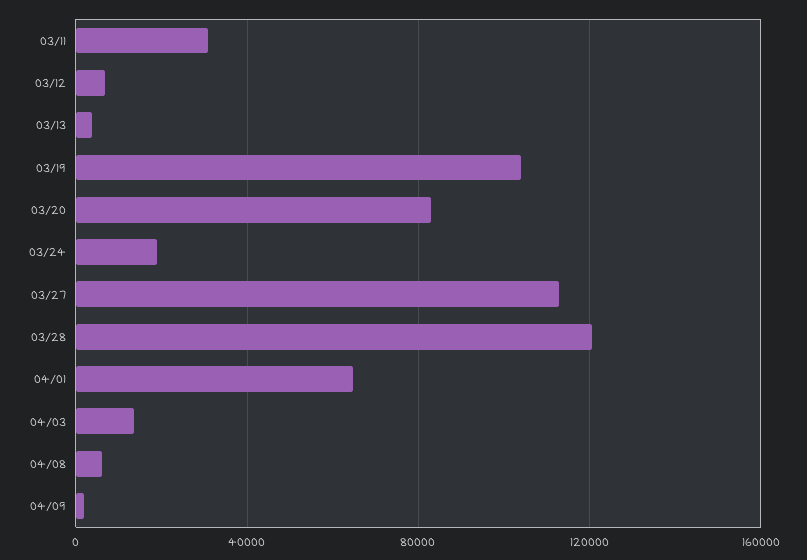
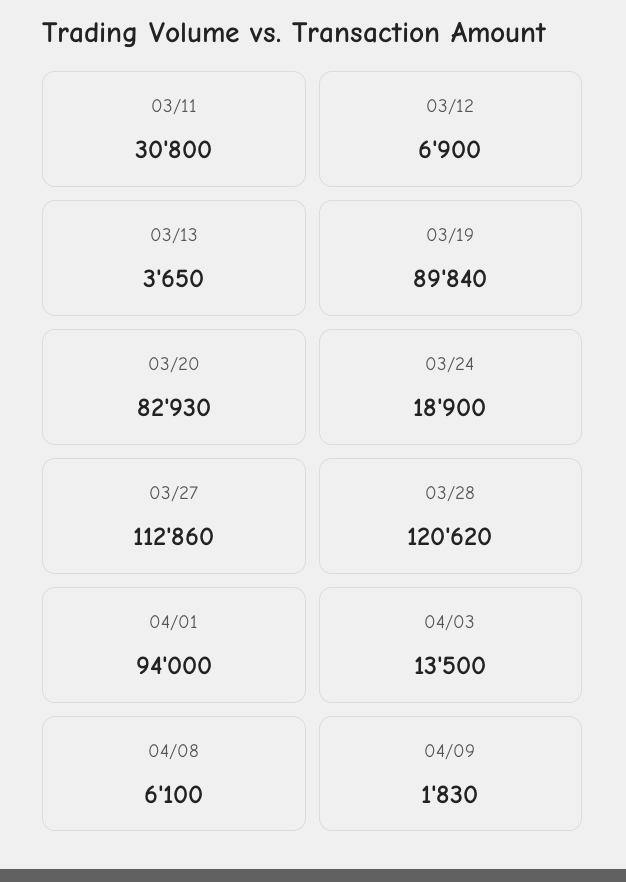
03/19: 105000 -> 89840
04/01: 65000 -> 94000

